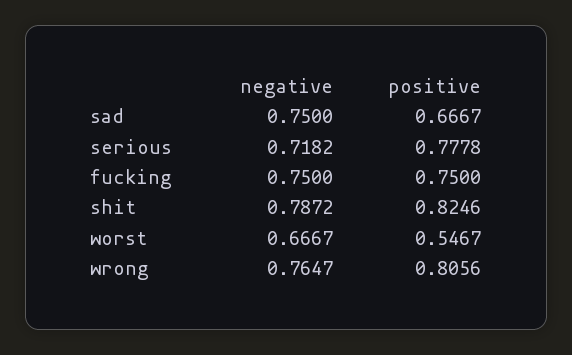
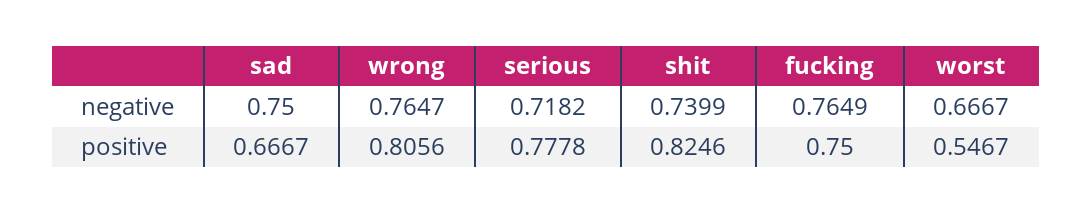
negative, fucking: 0.75 -> 0.7649
negative, shit: 0.7872 -> 0.7399

